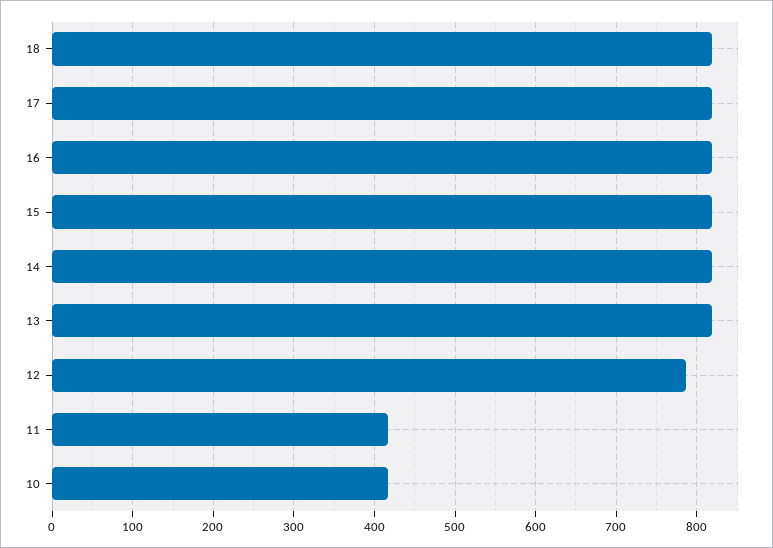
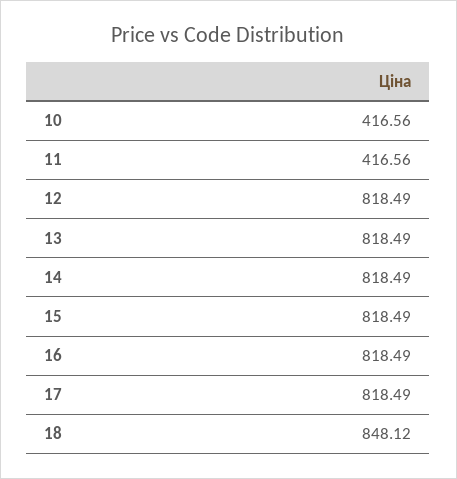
18: 820 -> 848.12
12: 790 -> 818.49

